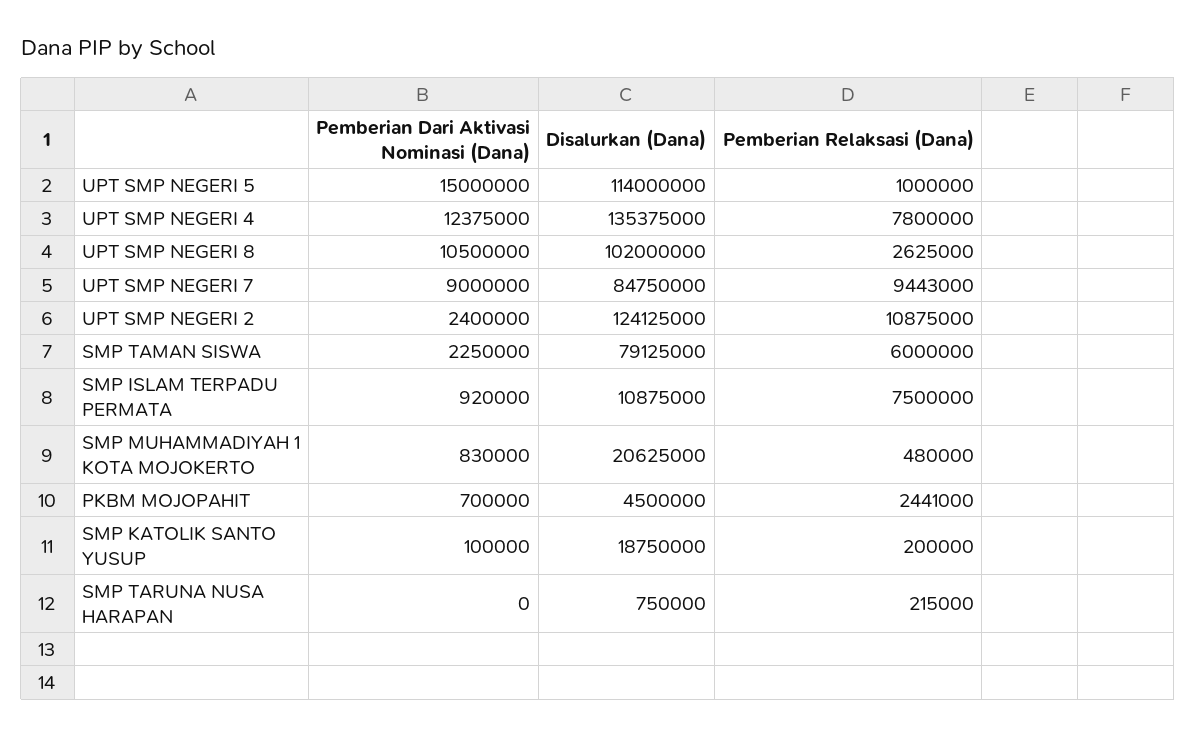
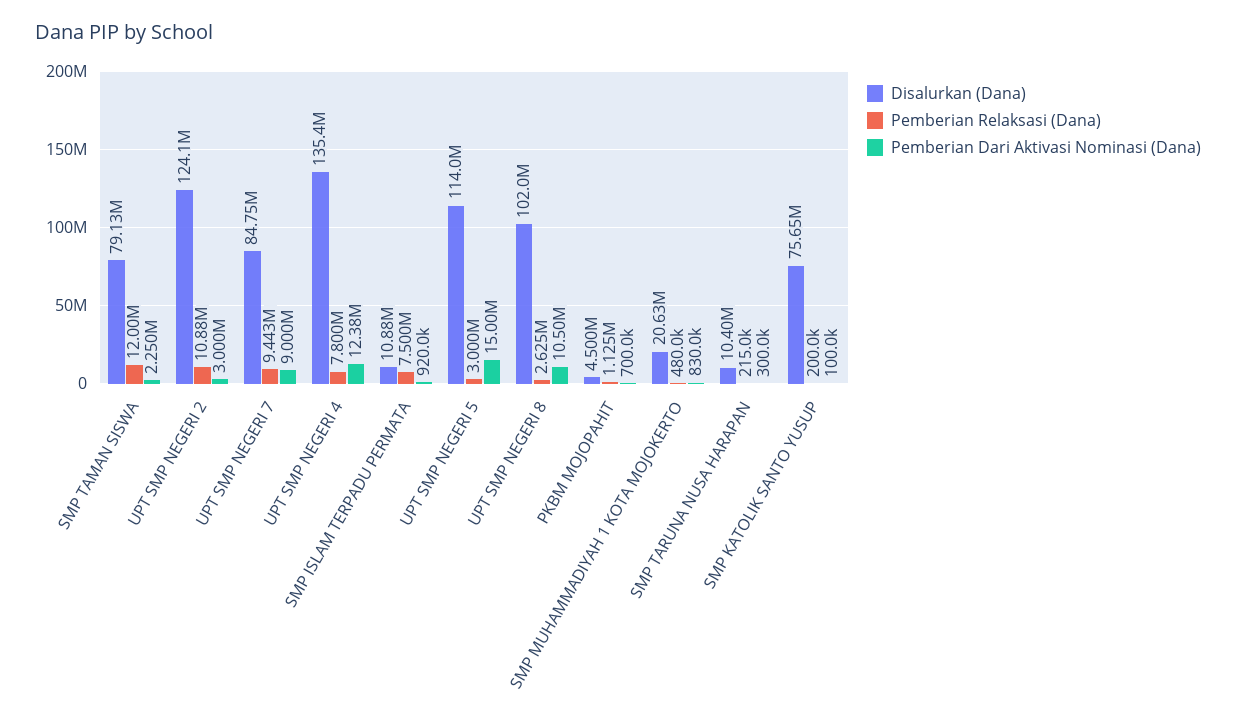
Pemberian Relaksasi (Dana), UPT SMP NEGERI 5: 1000000 -> 3000000
Pemberian Dari Aktivasi Nominasi (Dana), UPT SMP NEGERI 2: 2400000 -> 3000000
Pemberian Relaksasi (Dana), SMP TAMAN SISWA: 6000000 -> 12000000
Pemberian Relaksasi (Dana), PKBM MOJOPAHIT: 2441000 -> 1125000
Disalurkan (Dana), SMP KATOLIK SANTO YUSUP: 18750000 -> 75650000
Pemberian Dari Aktivasi Nominasi (Dana), SMP TARUNA NUSA HARAPAN: 0 -> 300000
Disalurkan (Dana), SMP TARUNA NUSA HARAPAN: 750000 -> 10400000

